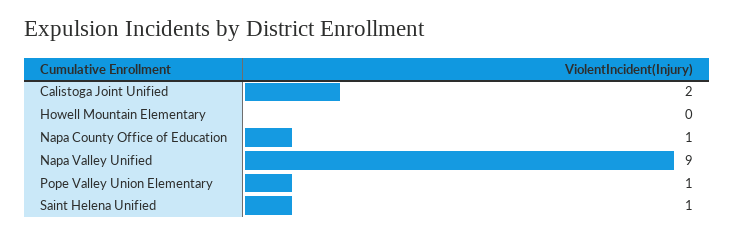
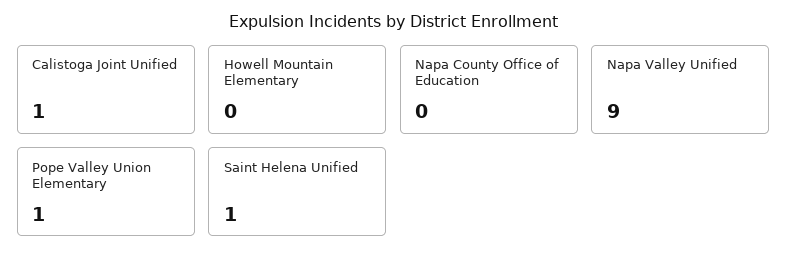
Calistoga Joint Unified: 2 -> 1
Napa County Office of Education: 1 -> 0

